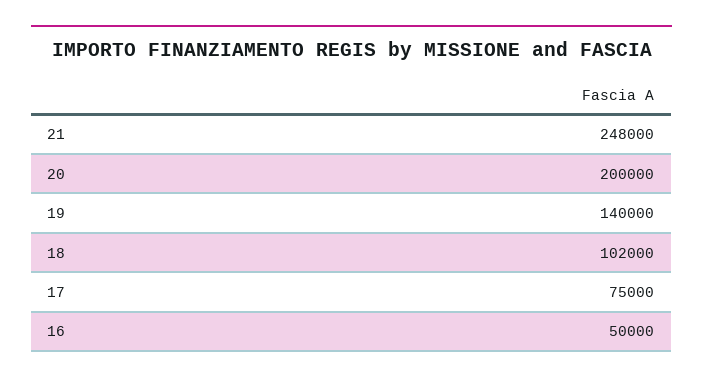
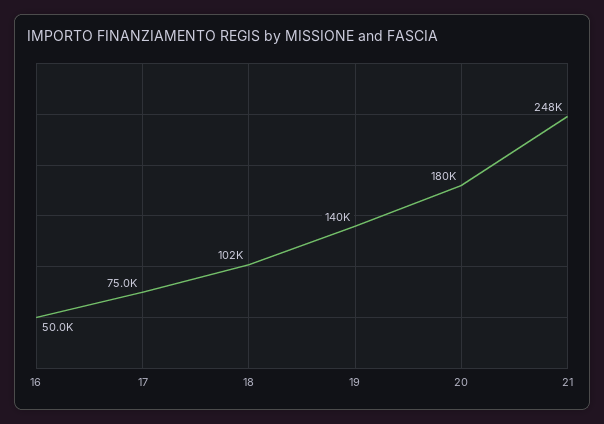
20: 200000 -> 180000

